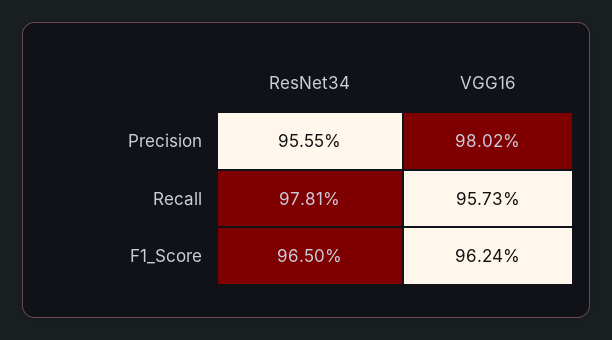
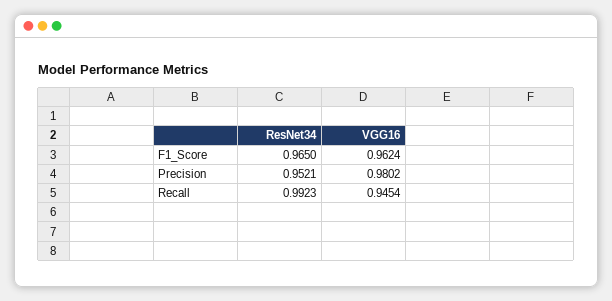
ResNet34, Precision: 0.9555 -> 0.9521
ResNet34, Recall: 0.9781 -> 0.9923
VGG16, Recall: 0.9573 -> 0.9454

